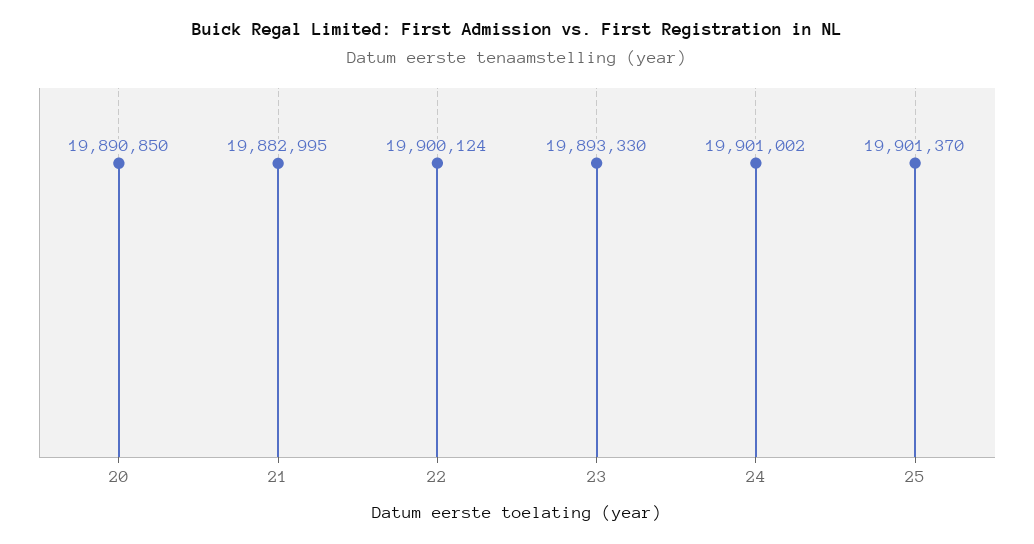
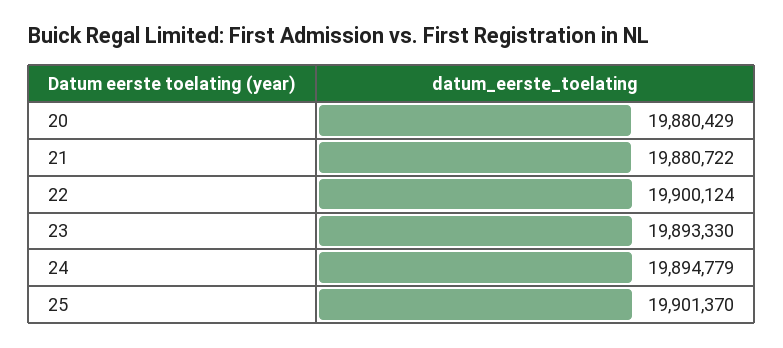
20: 19890850 -> 19880429
21: 19882995 -> 19880722
24: 19901002 -> 19894779

